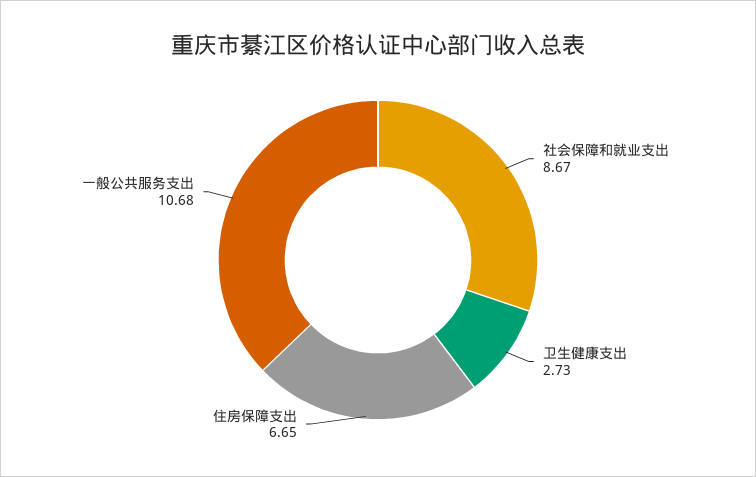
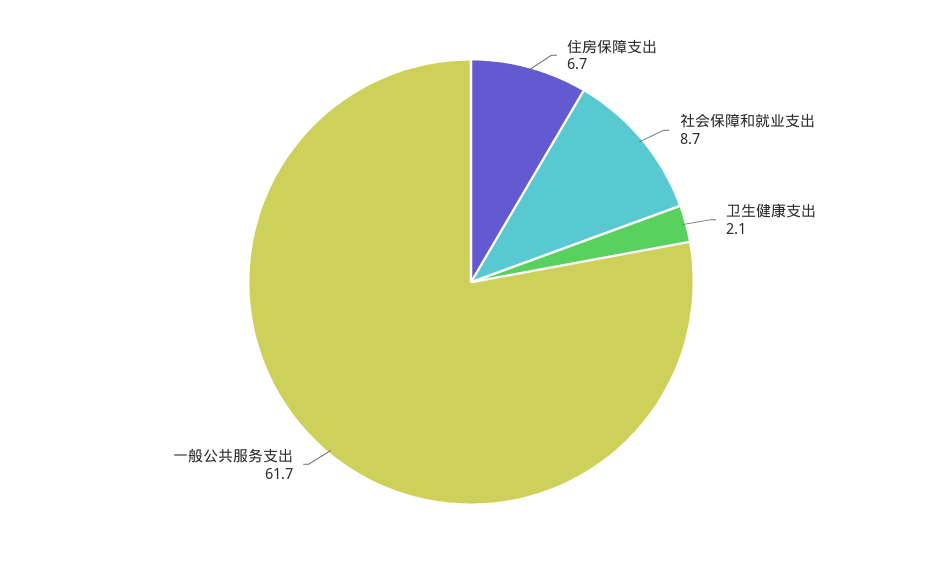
卫生健康支出: 2.73 -> 2.1
一般公共服务支出: 10.68 -> 61.7

